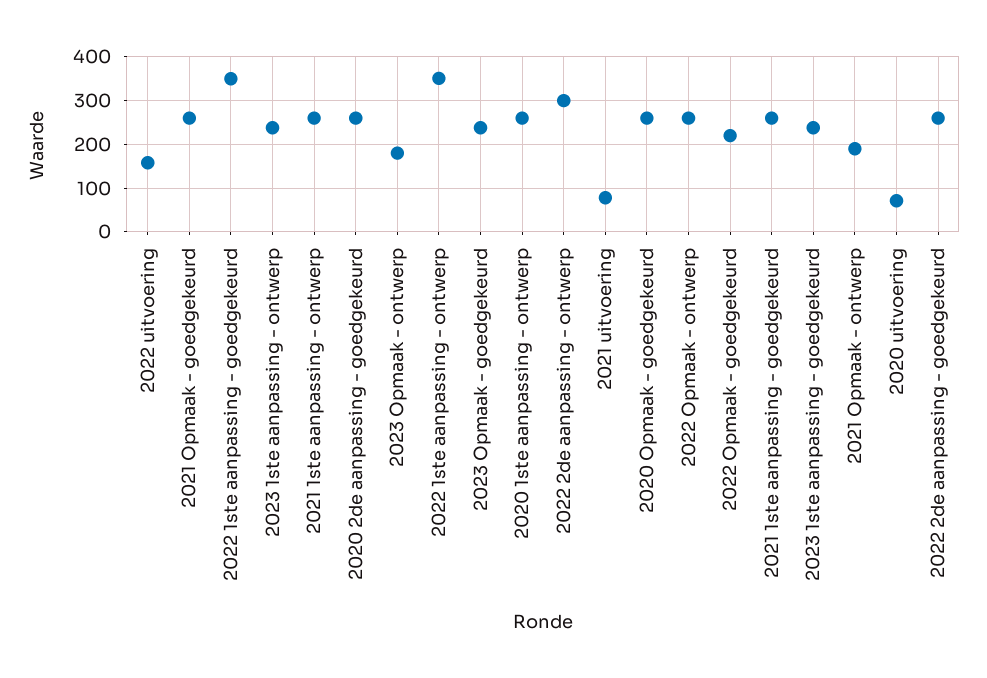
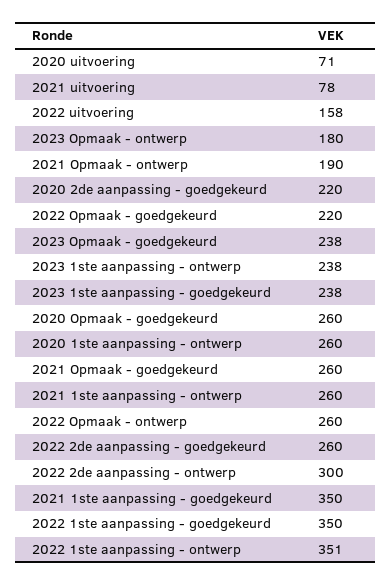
2020 2de aanpassing - goedgekeurd: 260 -> 220
2021 1ste aanpassing - goedgekeurd: 260 -> 350

